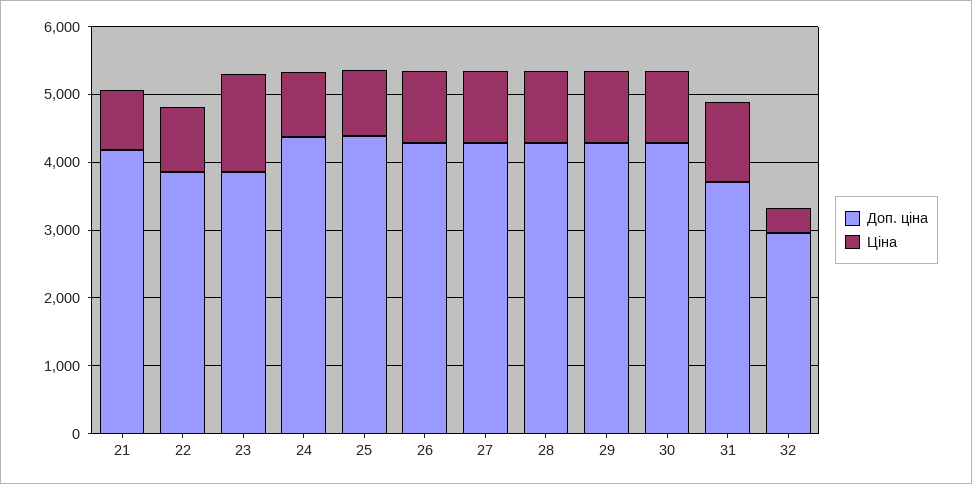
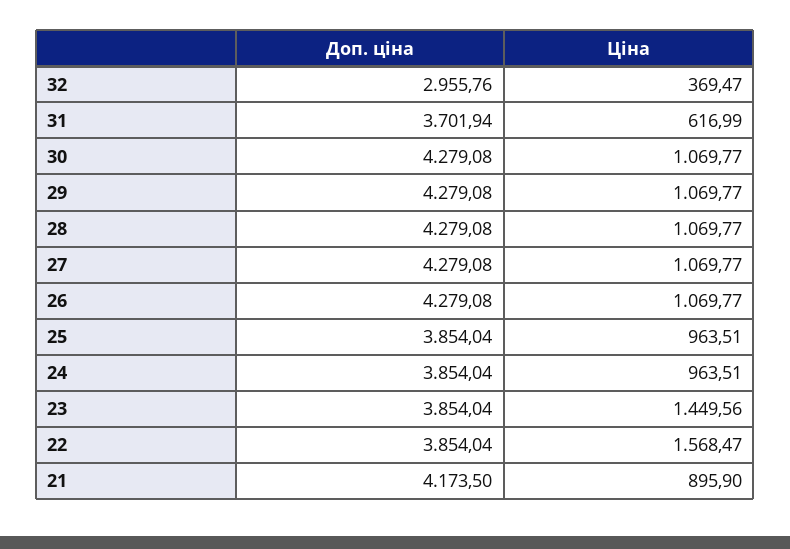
Ціна, 22: 1000 -> 1568.47
Доп. ціна, 24: 4400 -> 3854.04
Доп. ціна, 25: 4400 -> 3854.04
Ціна, 31: 1200 -> 616.99

